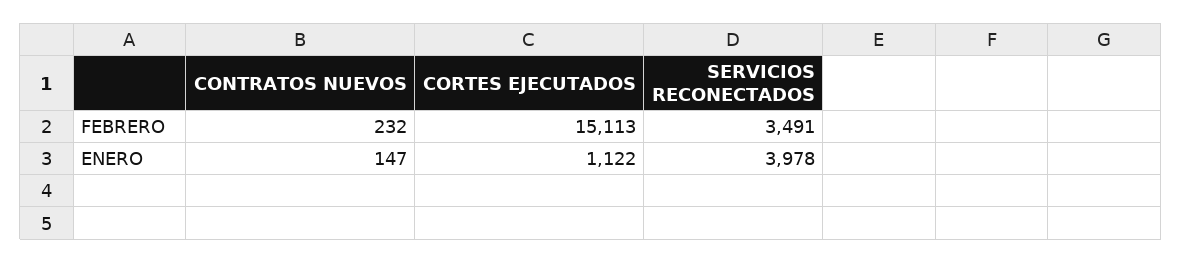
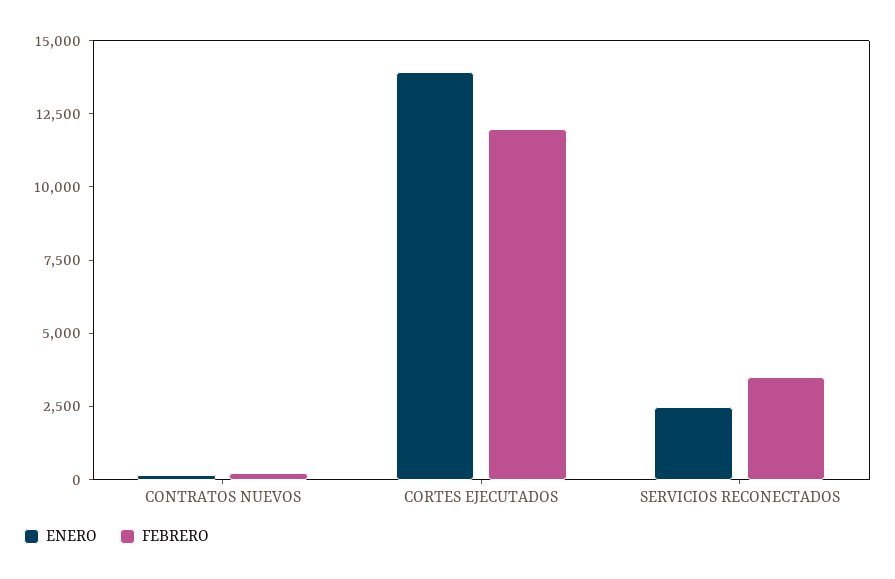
FEBRERO, CORTES EJECUTADOS: 15113 -> 12000
ENERO, CORTES EJECUTADOS: 1122 -> 14000
ENERO, SERVICIOS RECONECTADOS: 3978 -> 2500

